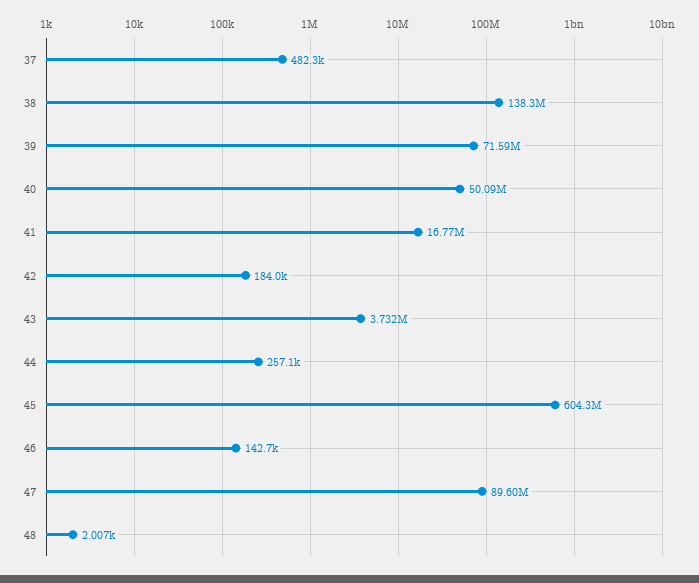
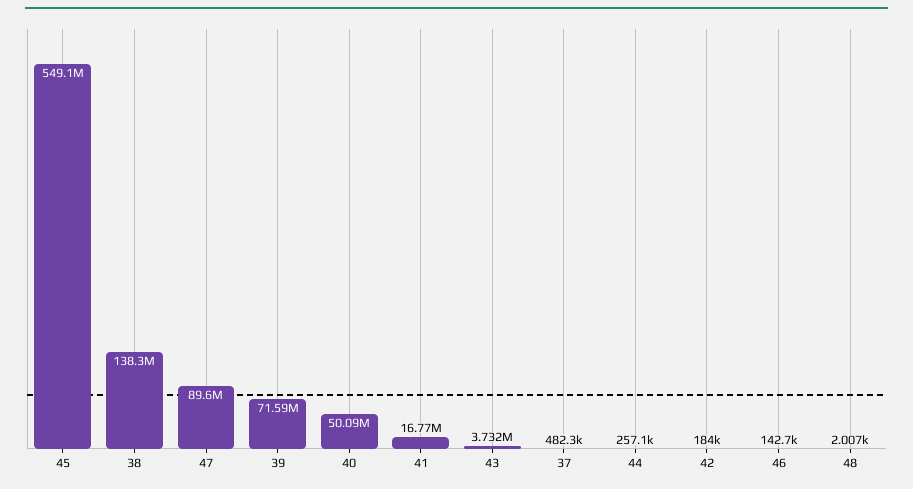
45: 604300000 -> 549100000

